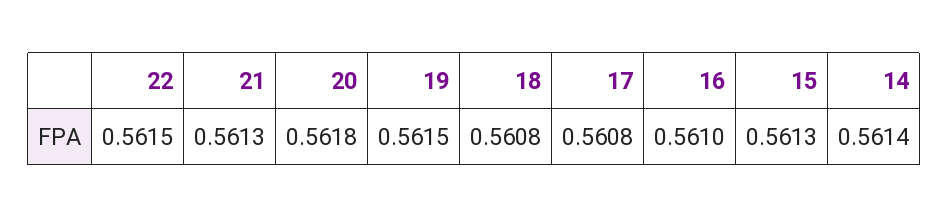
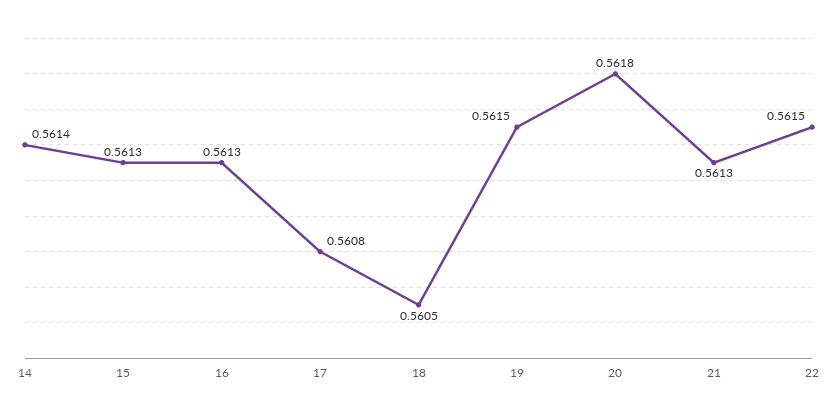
18: 0.5608 -> 0.5605
16: 0.561 -> 0.5613

